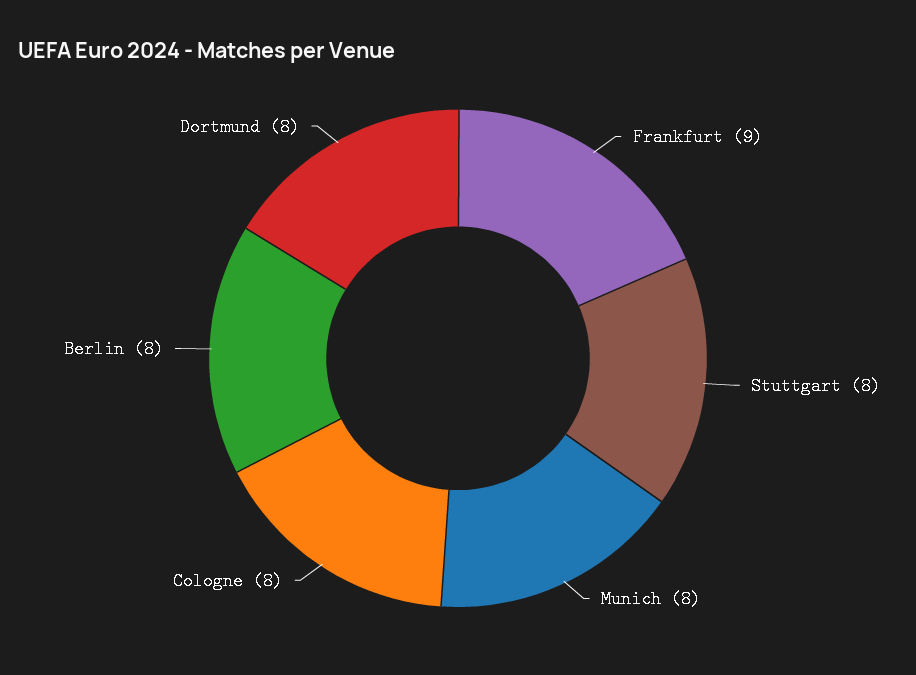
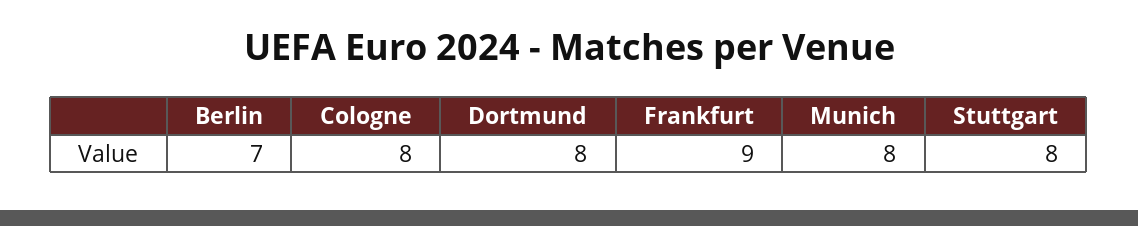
Berlin: 8 -> 7

